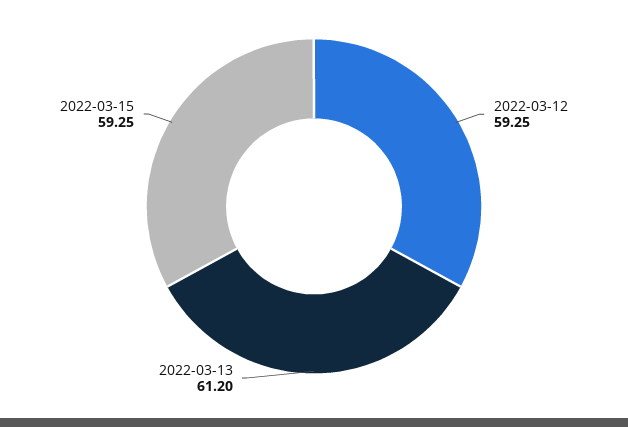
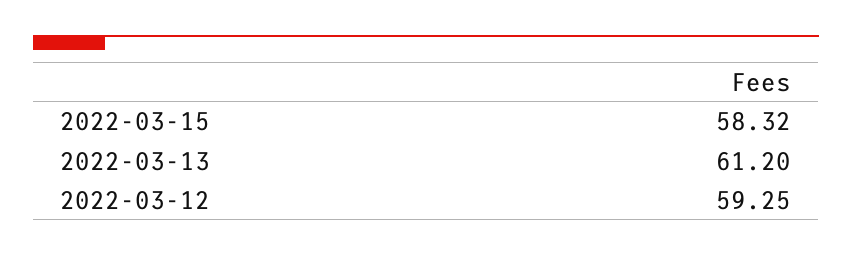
2022-03-15: 59.25 -> 58.32

